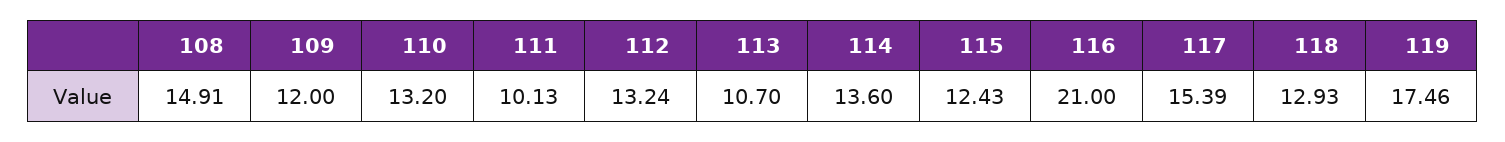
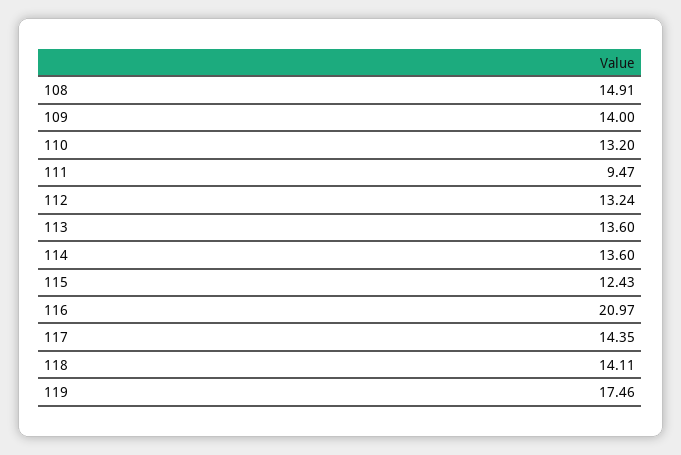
109: 12 -> 14
111: 10.13 -> 9.47
113: 10.7 -> 13.6
116: 21 -> 20.97
117: 15.39 -> 14.35
118: 12.93 -> 14.11

